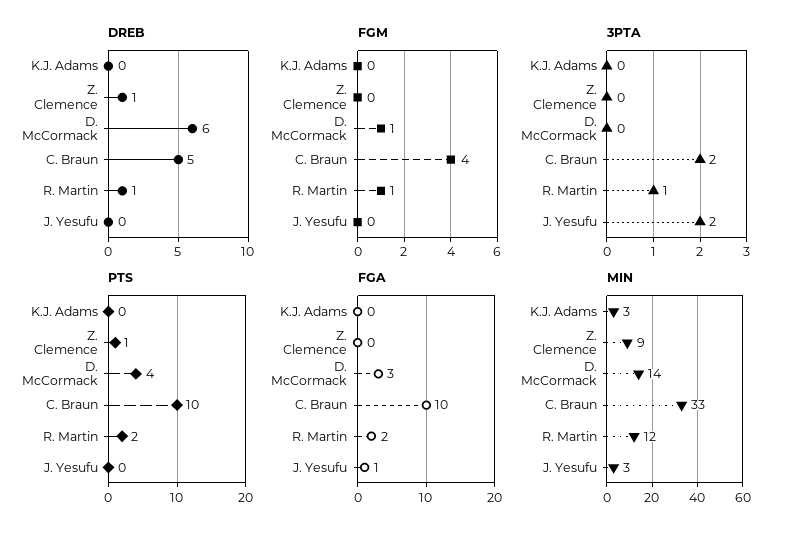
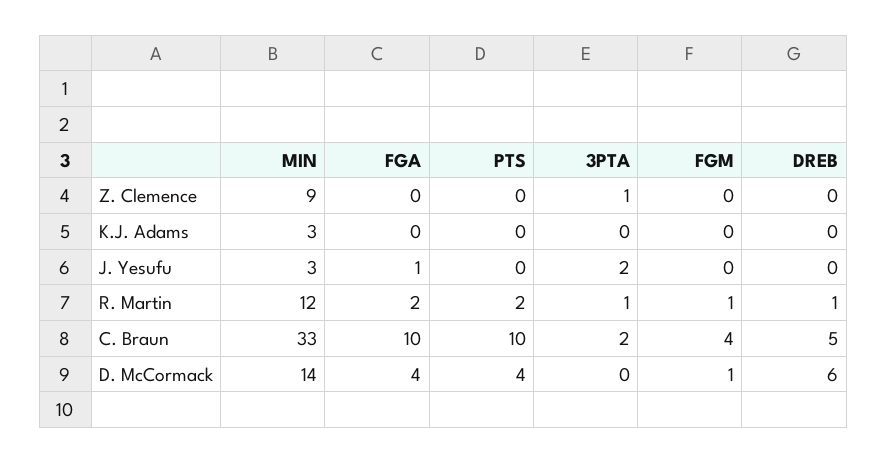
DREB, Z. Clemence: 1 -> 0
3PTA, Z. Clemence: 0 -> 1
PTS, Z. Clemence: 1 -> 0
FGA, D. McCormack: 3 -> 4

